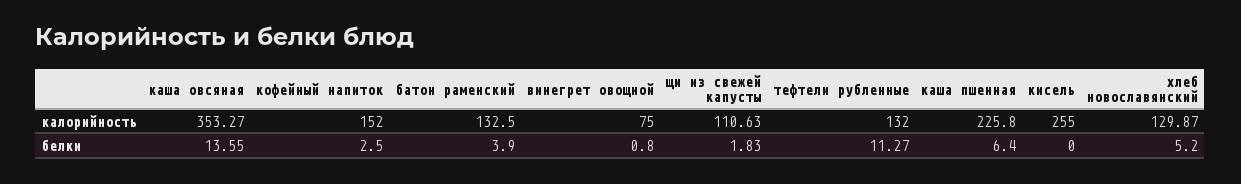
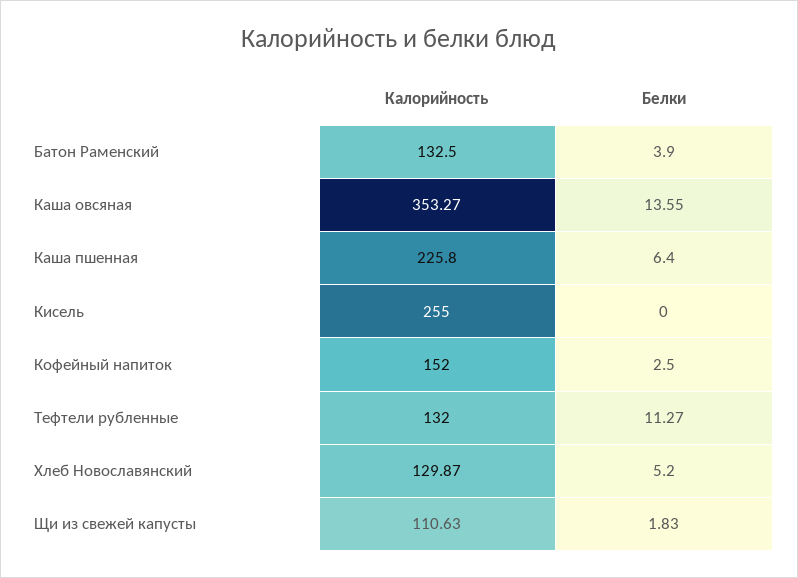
винегрет овощной, калорийность: 75 -> none
винегрет овощной, белки: 0.8 -> none

